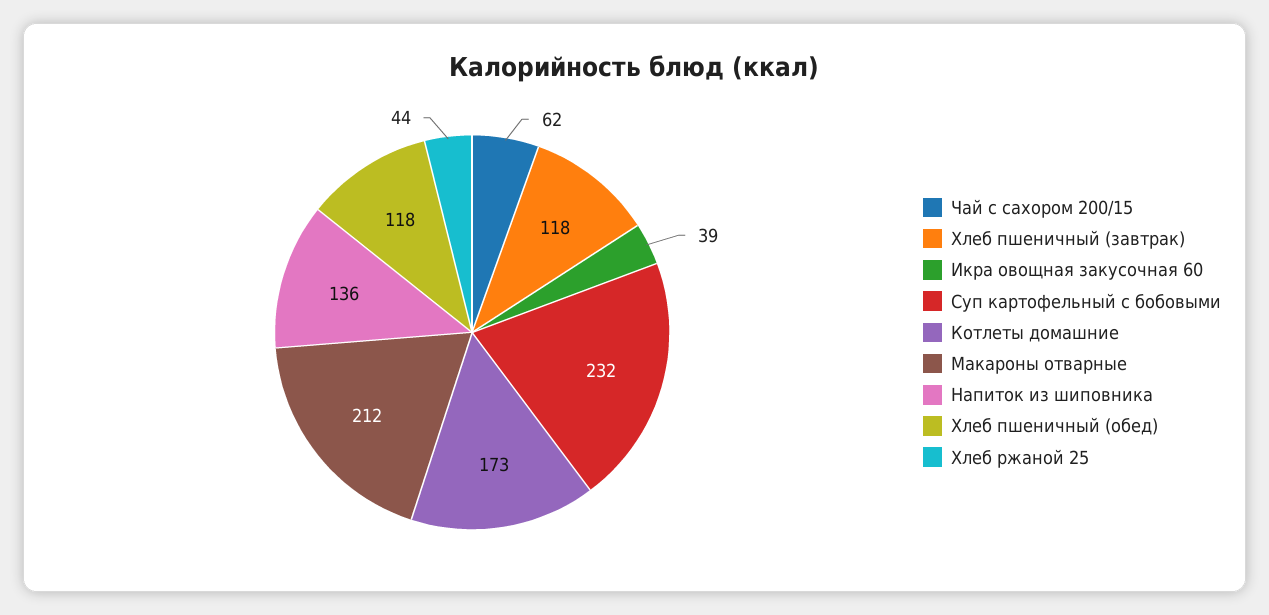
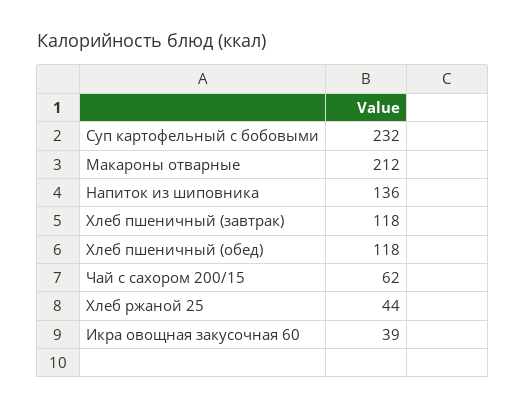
Котлеты домашние: 173 -> none

